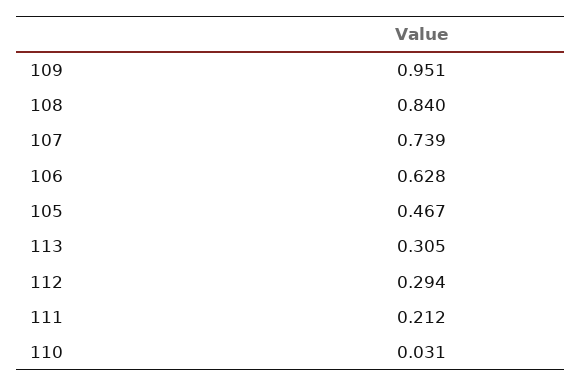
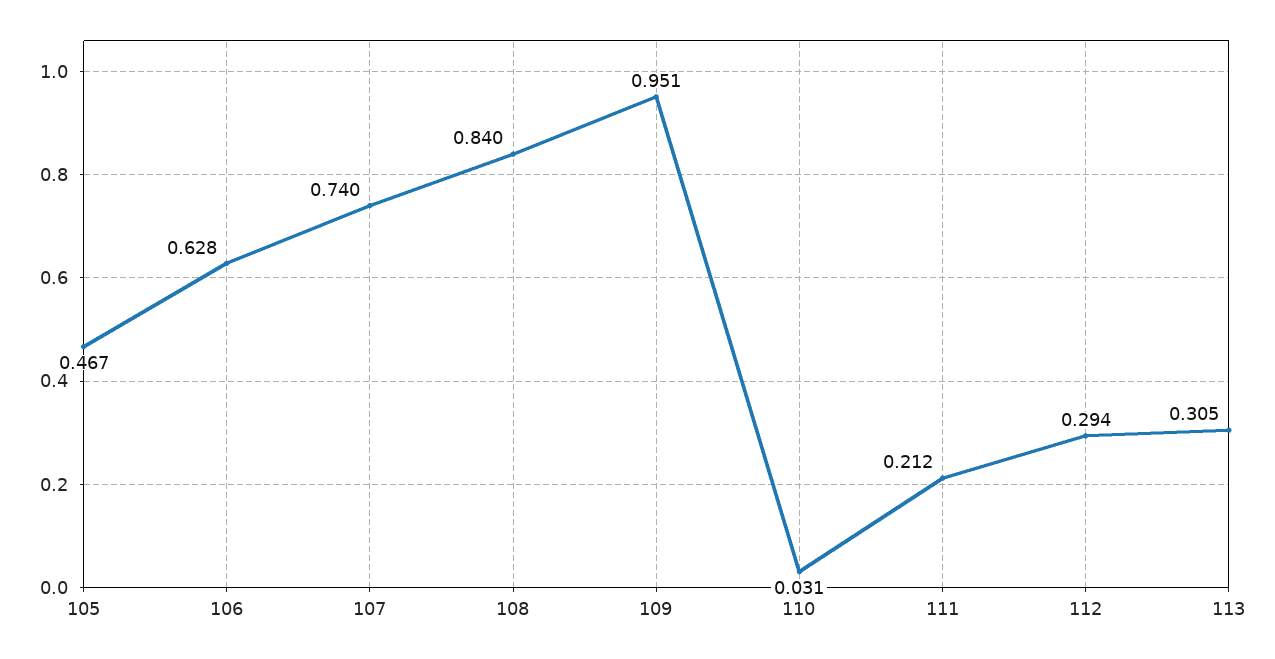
107: 0.739 -> 0.74

